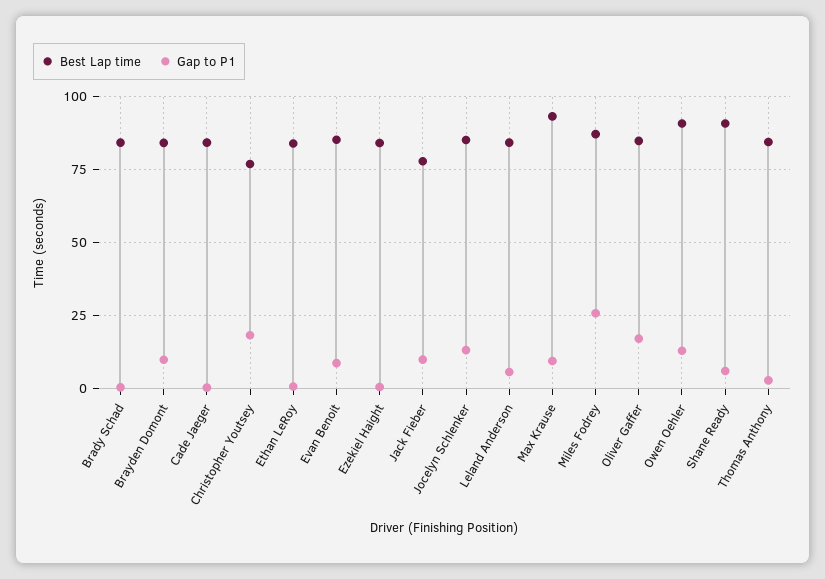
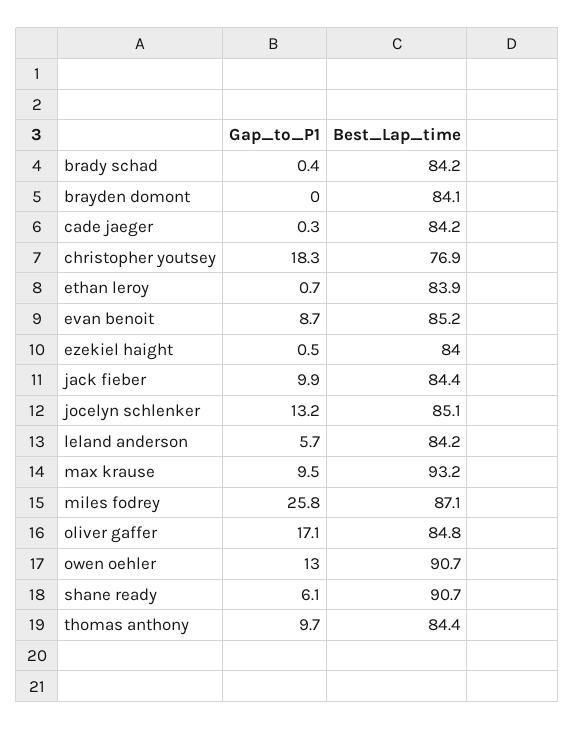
Gap to P1, Brayden Domont: 10 -> 0
Best Lap time, Jack Fieber: 77.5 -> 84.4
Gap to P1, Thomas Anthony: 2.5 -> 9.7

